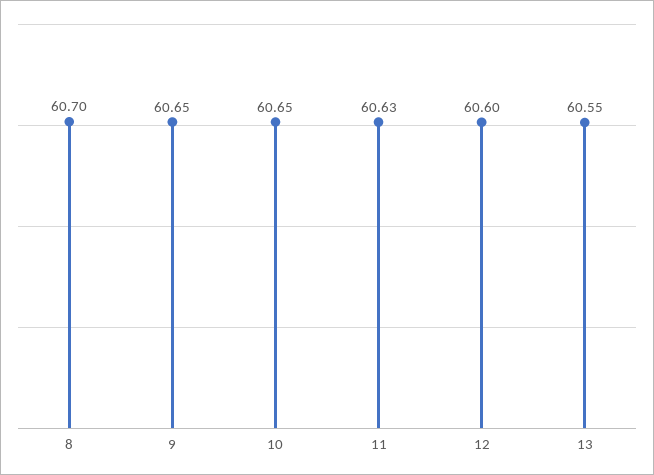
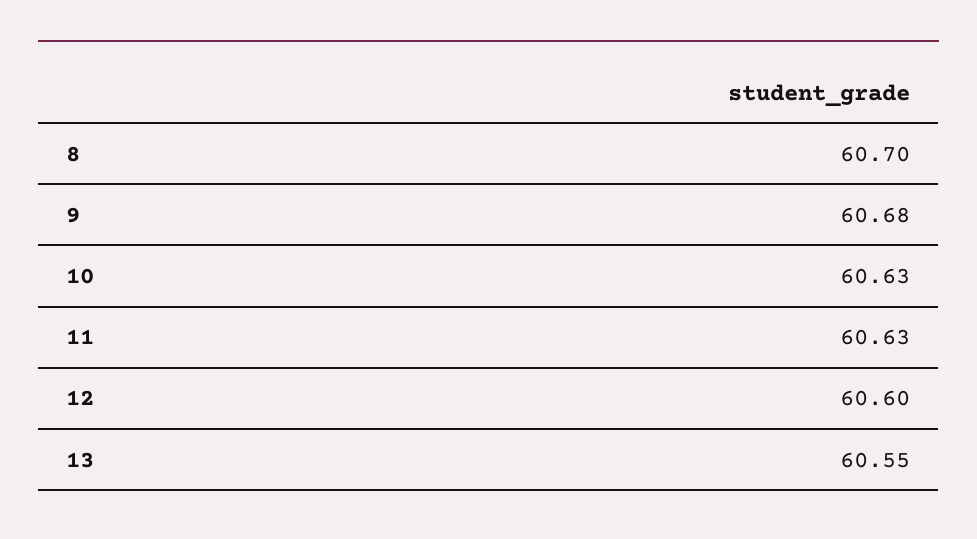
9: 60.65 -> 60.68
10: 60.65 -> 60.63

